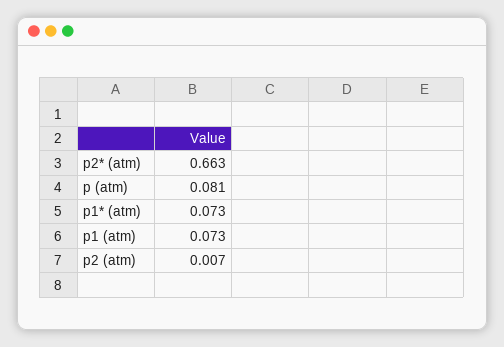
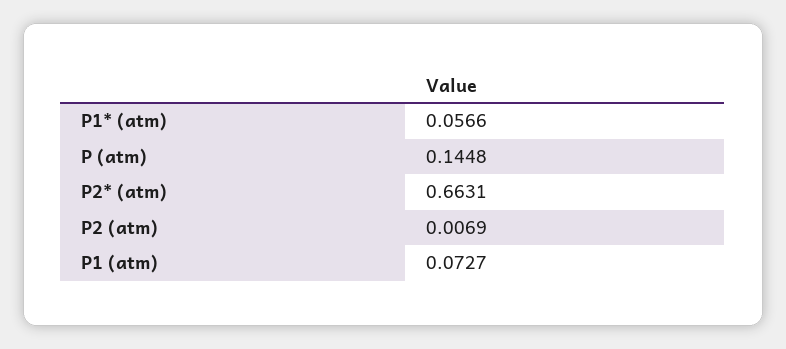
p (atm): 0.081 -> 0.1448
p1* (atm): 0.073 -> 0.0566

